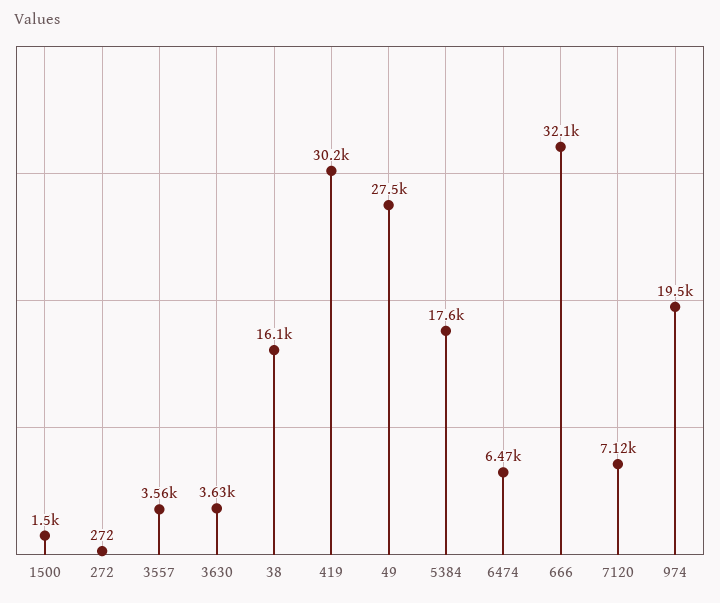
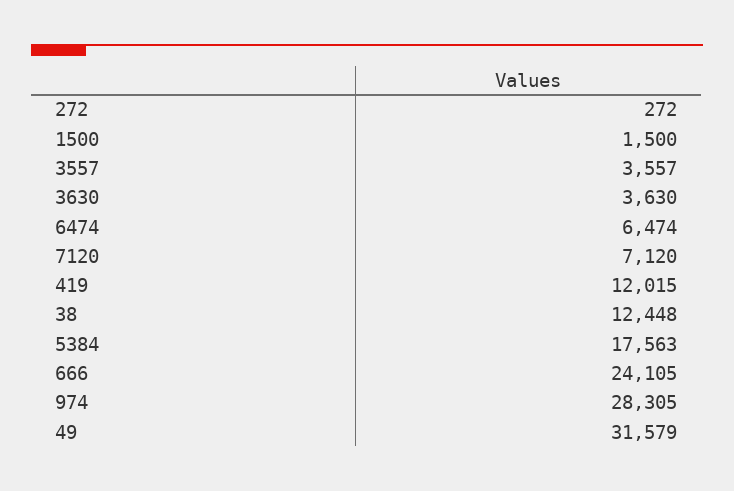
38: 16100 -> 12448
419: 30200 -> 12015
49: 27500 -> 31579
666: 32100 -> 24105
974: 19500 -> 28305

